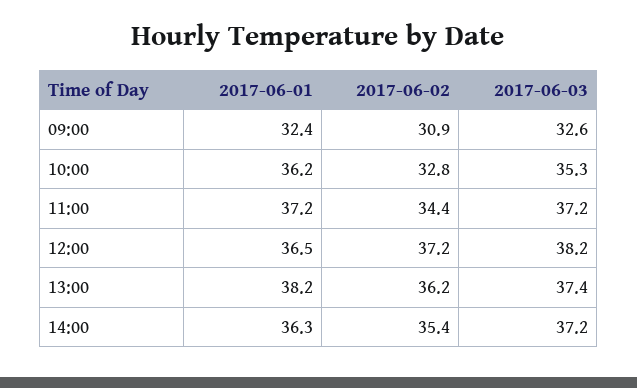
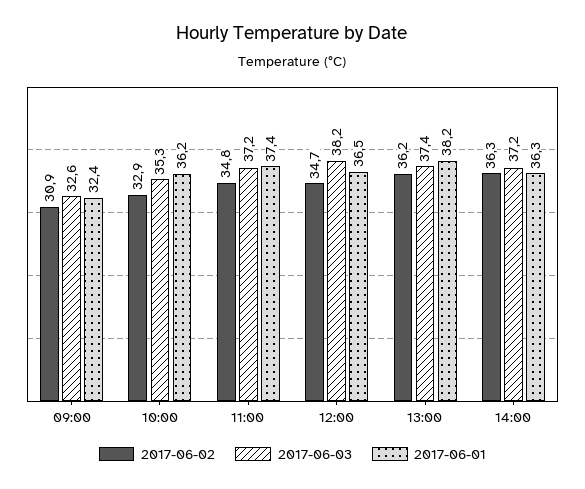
2017-06-02, 10:00: 32.8 -> 32.9
2017-06-01, 11:00: 37.2 -> 37.4
2017-06-02, 11:00: 34.4 -> 34.8
2017-06-02, 12:00: 37.2 -> 34.7
2017-06-02, 14:00: 35.4 -> 36.3

